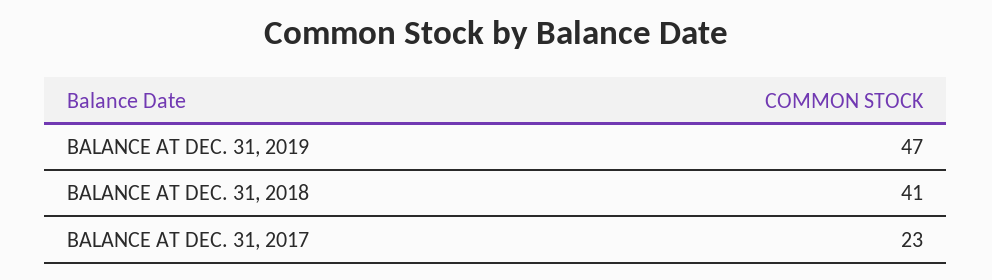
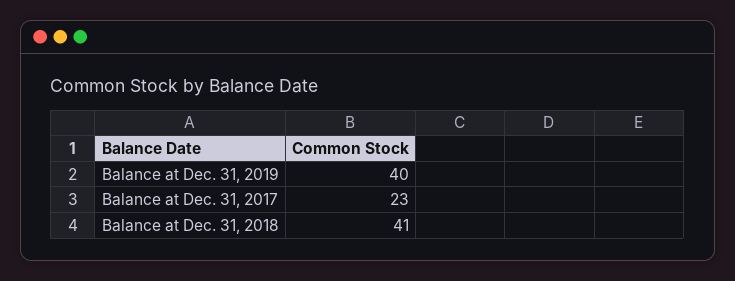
BALANCE AT DEC. 31, 2019: 47 -> 40

